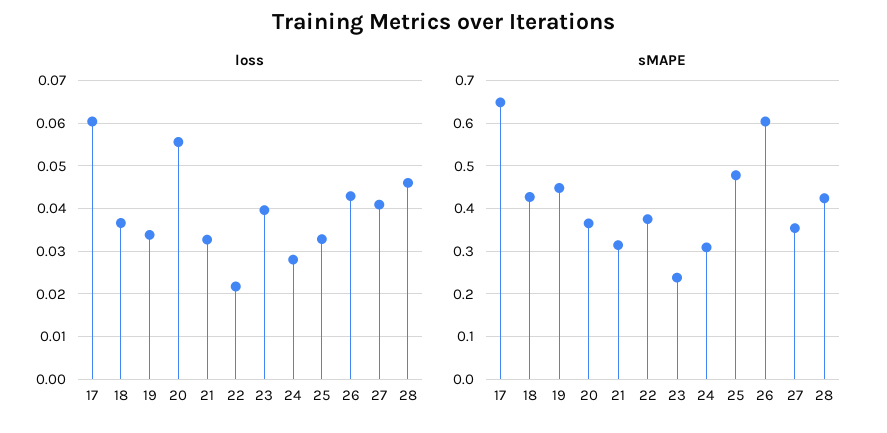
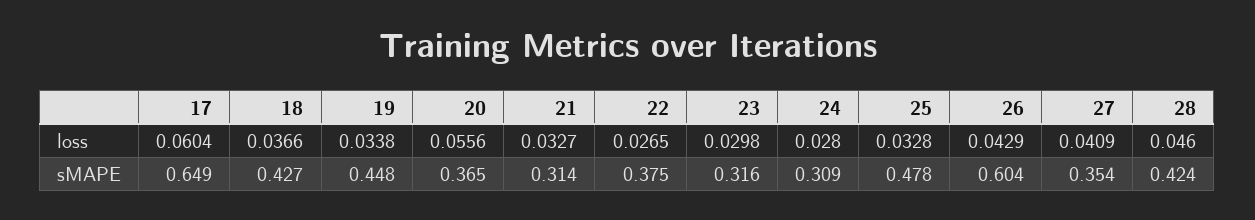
loss, 22: 0.022 -> 0.0265
loss, 23: 0.04 -> 0.0298
sMAPE, 23: 0.24 -> 0.316

